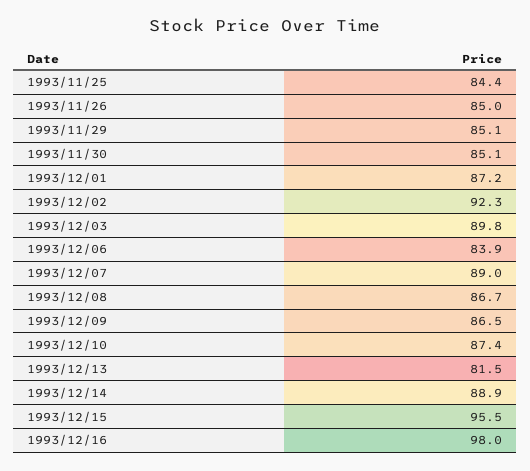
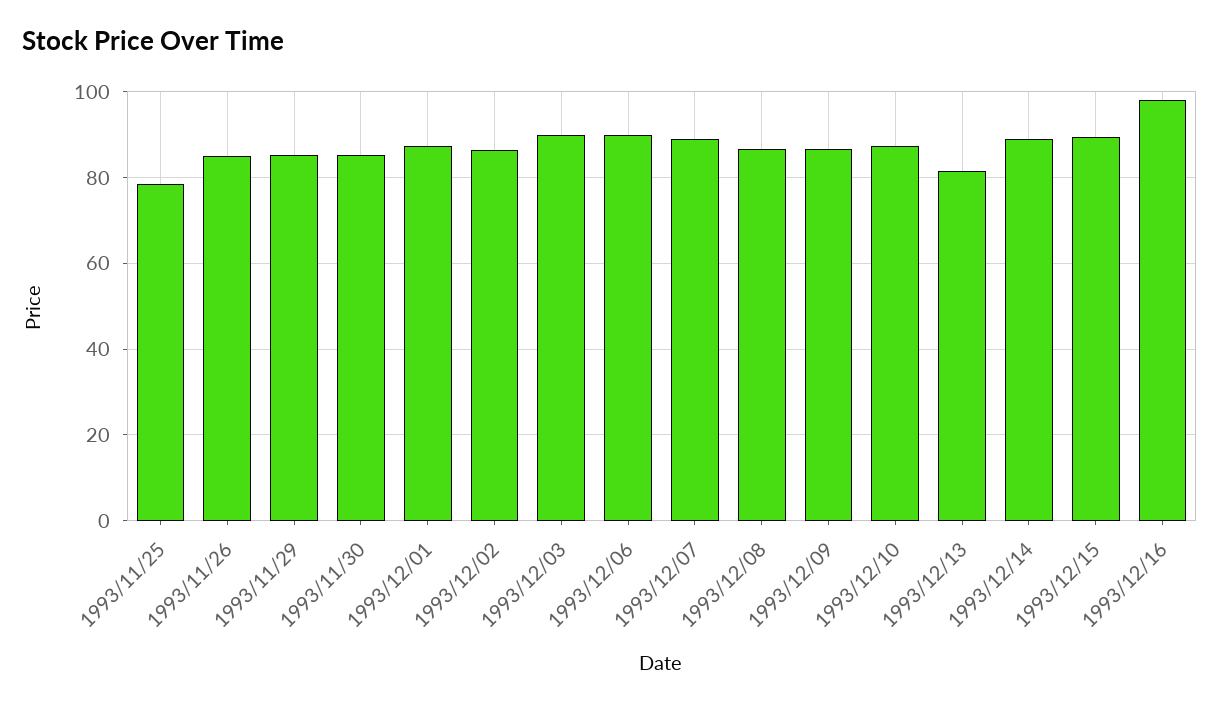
1993/11/25: 84.4 -> 78
1993/12/02: 92.3 -> 86
1993/12/06: 83.9 -> 90
1993/12/15: 95.5 -> 90

